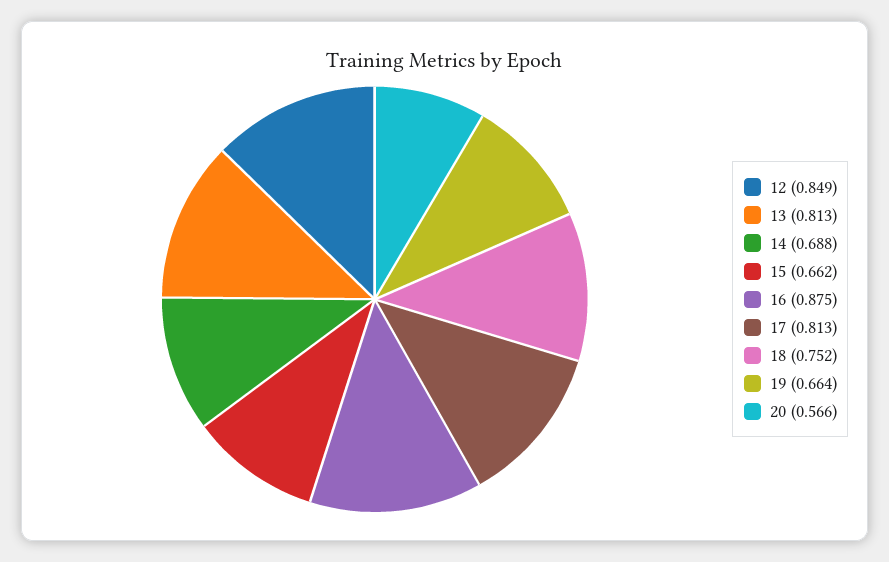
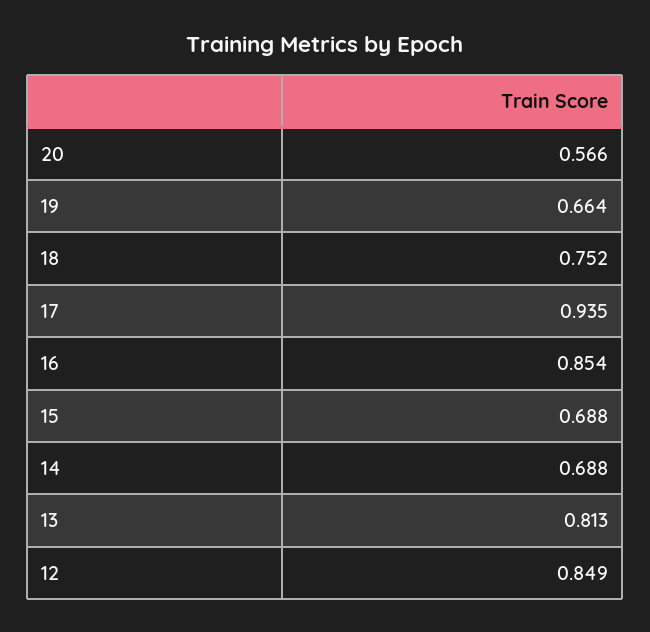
15: 0.662 -> 0.688
16: 0.875 -> 0.854
17: 0.813 -> 0.935

